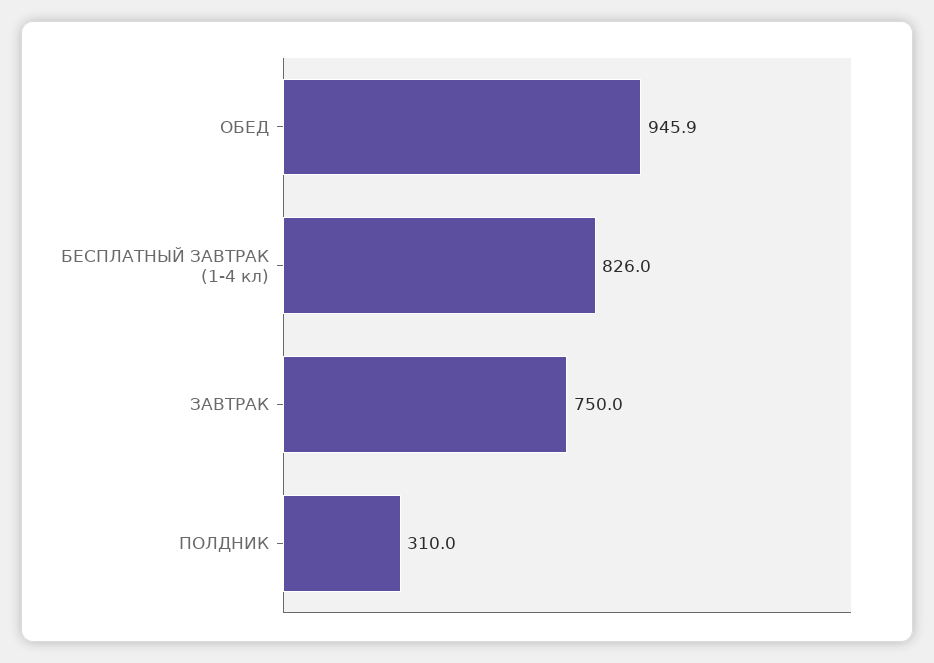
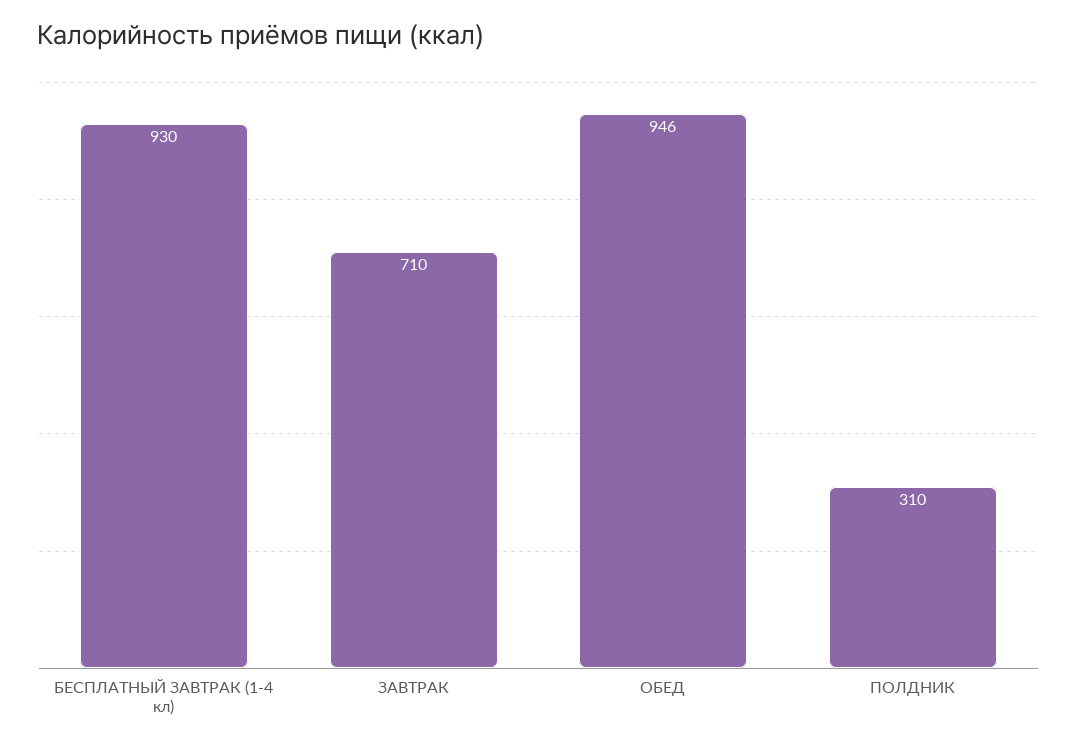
БЕСПЛАТНЫЙ ЗАВТРАК (1-4 кл): 826 -> 930
ЗАВТРАК: 750 -> 710

